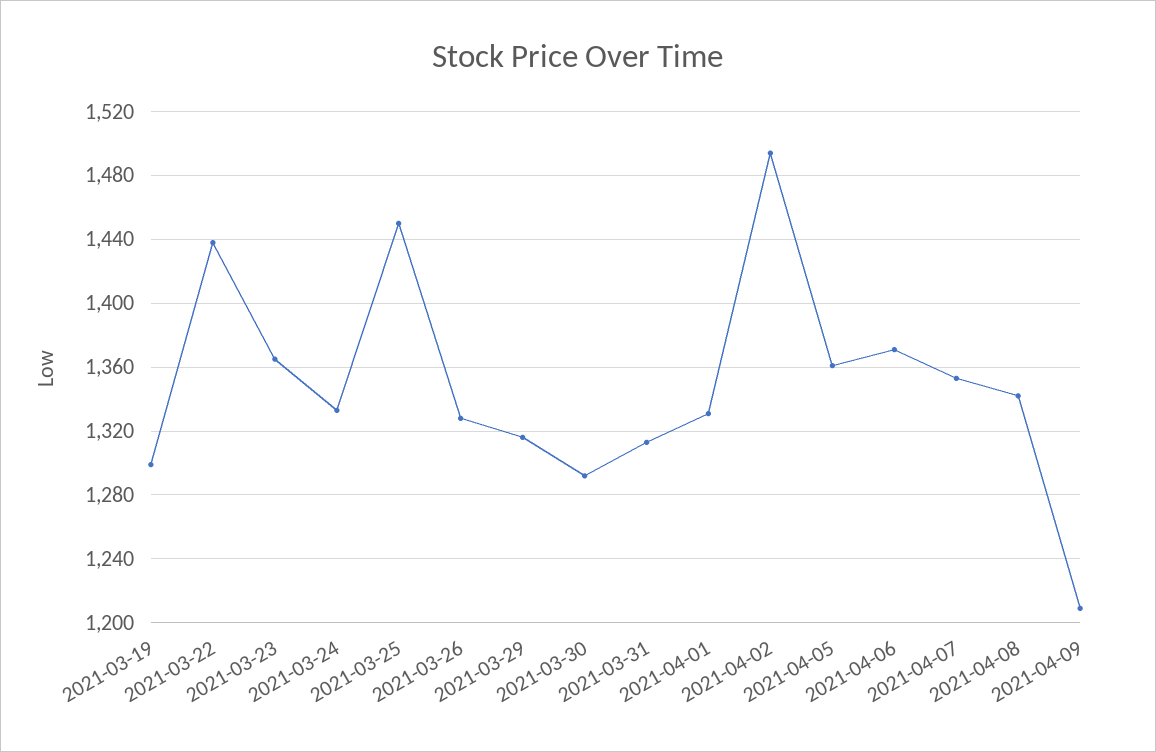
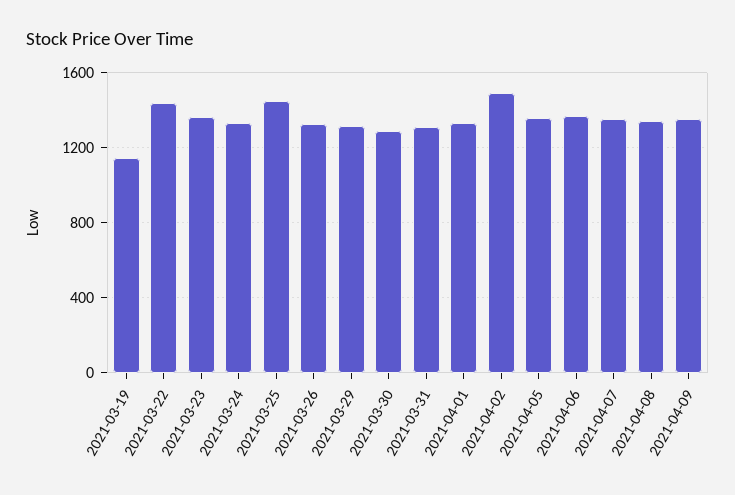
2021-03-19: 1300 -> 1150
2021-04-09: 1210 -> 1350

